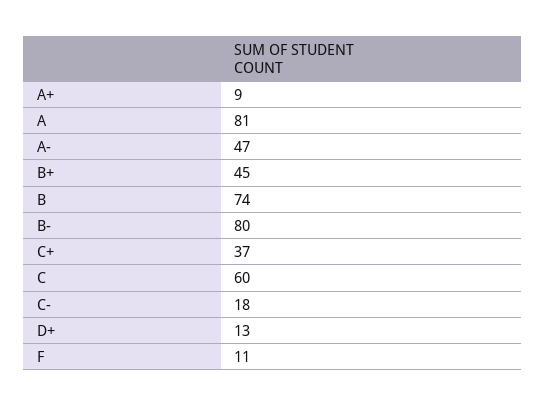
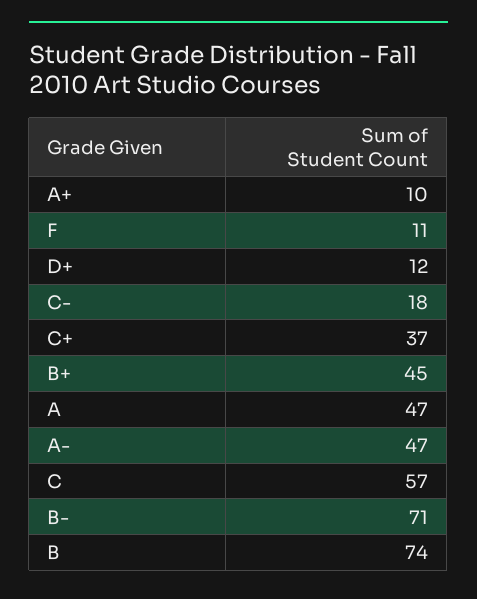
A+: 9 -> 10
A: 81 -> 47
B-: 80 -> 71
C: 60 -> 57
D+: 13 -> 12

